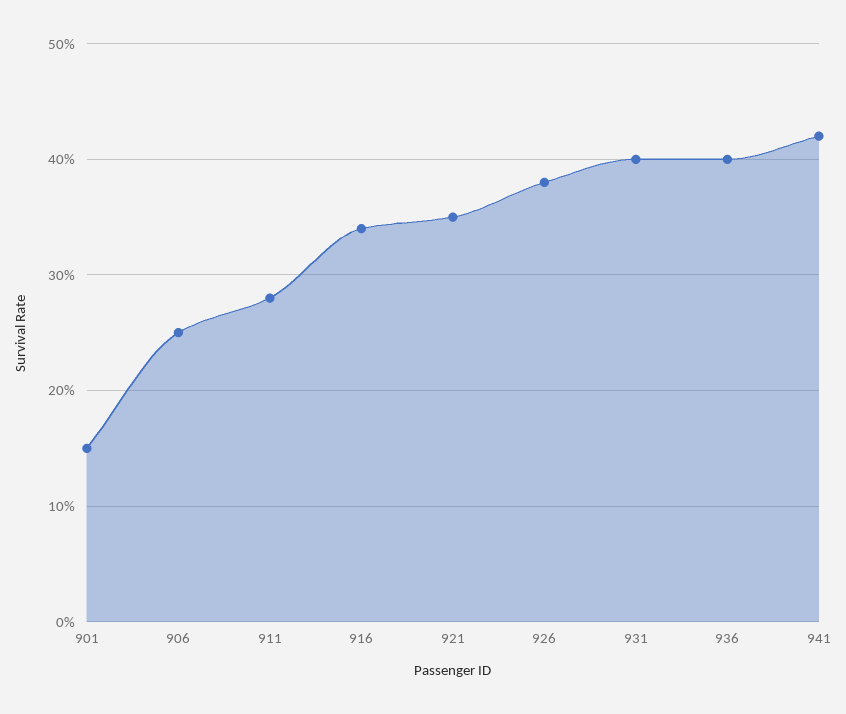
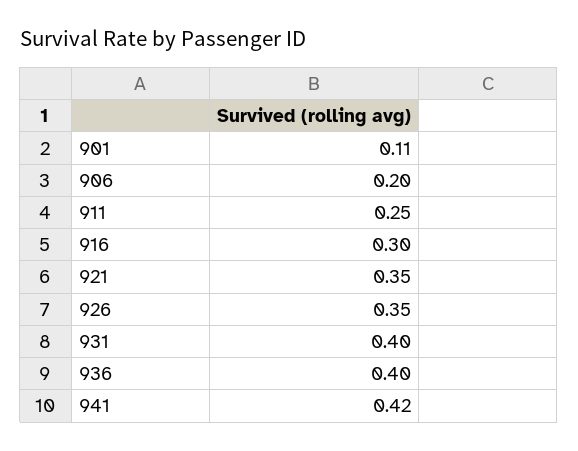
901: 0.15 -> 0.11
906: 0.25 -> 0.2
911: 0.28 -> 0.25
916: 0.34 -> 0.3
926: 0.38 -> 0.35

